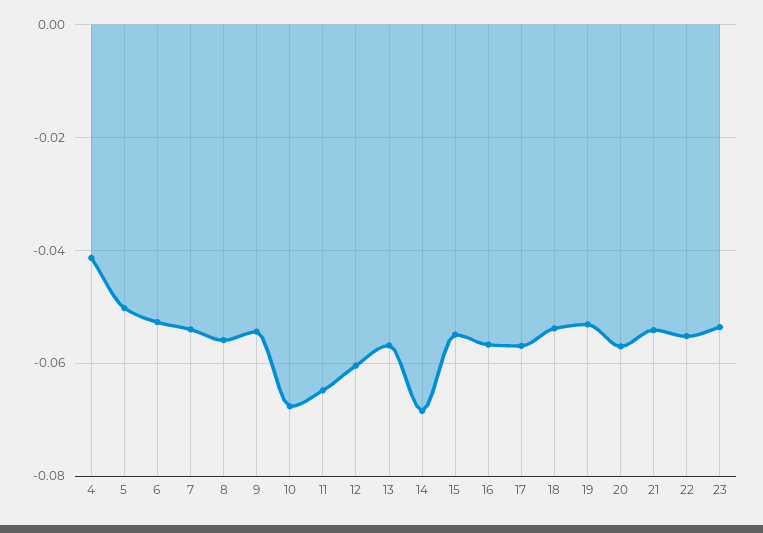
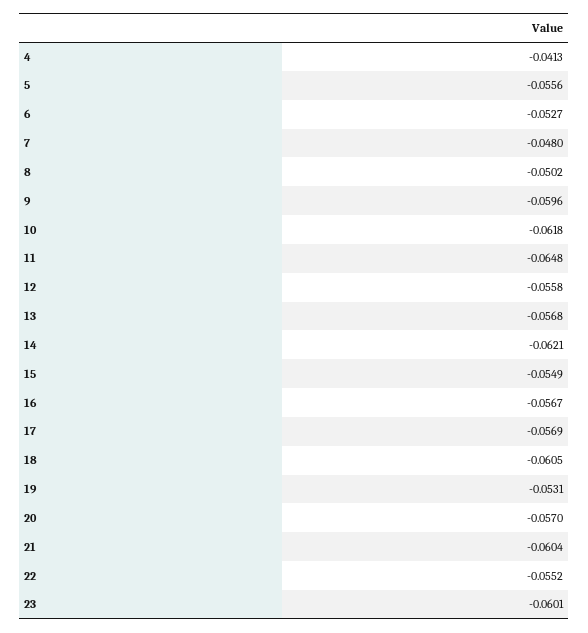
5: -0.05 -> -0.0556
7: -0.054 -> -0.048
8: -0.056 -> -0.0502
9: -0.054 -> -0.0596
10: -0.068 -> -0.0618
12: -0.06 -> -0.0558
14: -0.068 -> -0.0621
18: -0.054 -> -0.0605
21: -0.054 -> -0.0604
23: -0.054 -> -0.0601

